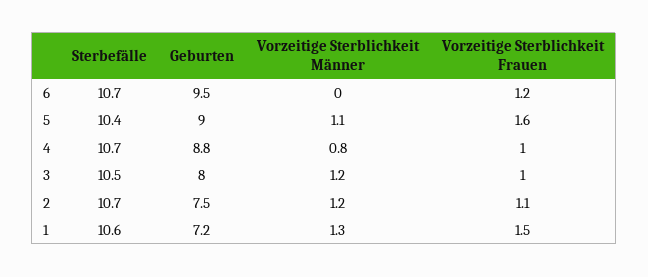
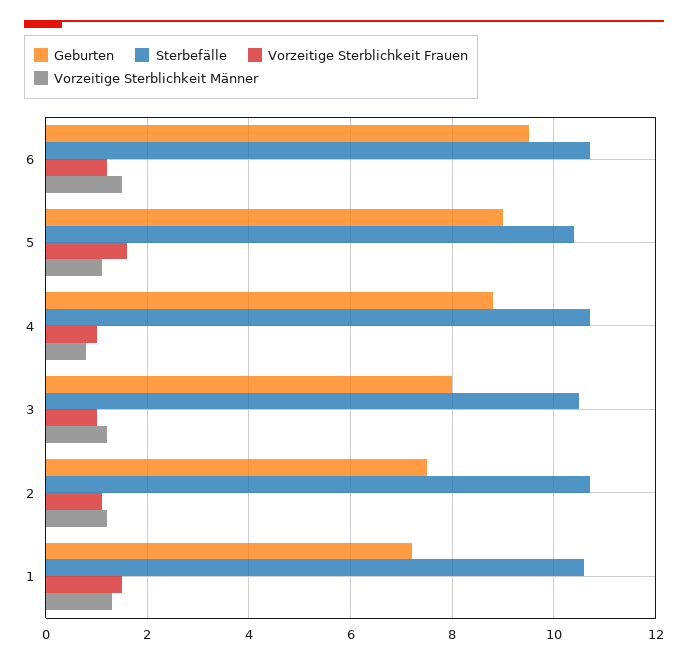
Vorzeitige Sterblichkeit Männer, 6: 0 -> 1.5

